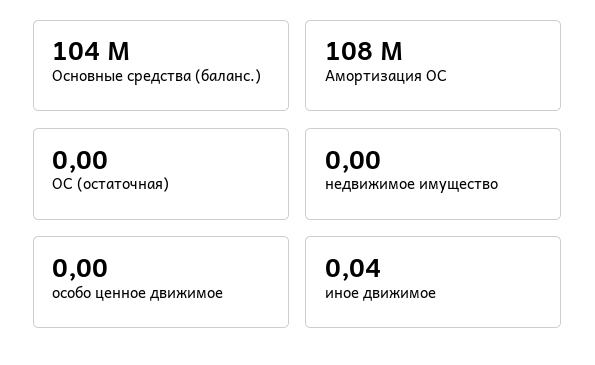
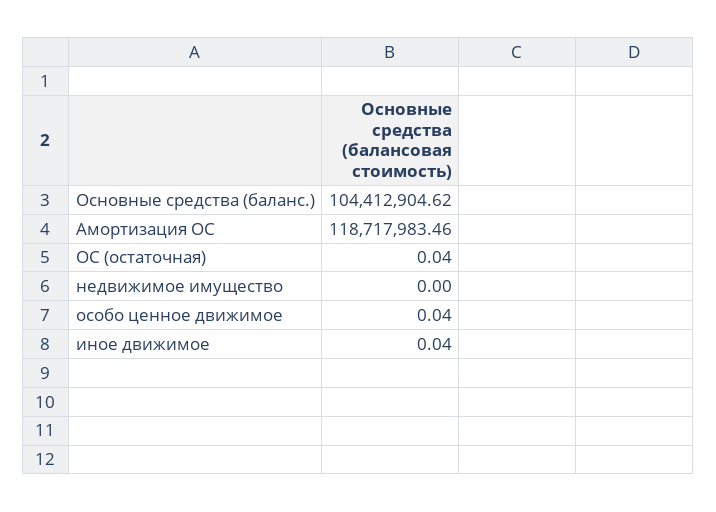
Амортизация ОС: 108000000 -> 118717983.46
ОС (остаточная): 0 -> 0.04
особо ценное движимое: 0 -> 0.04

